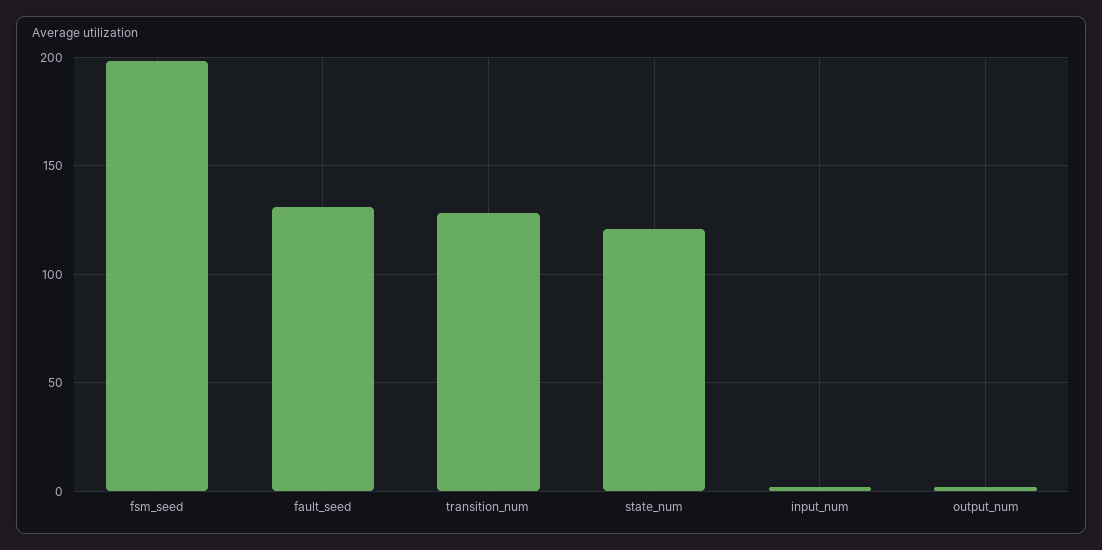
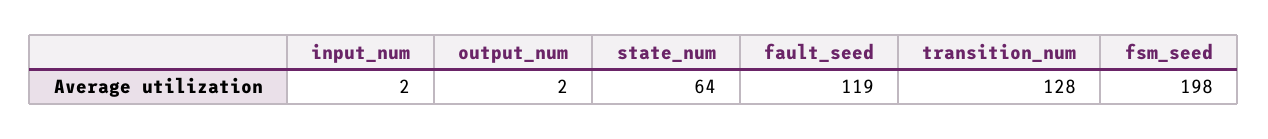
fault_seed: 130 -> 119
state_num: 120 -> 64

